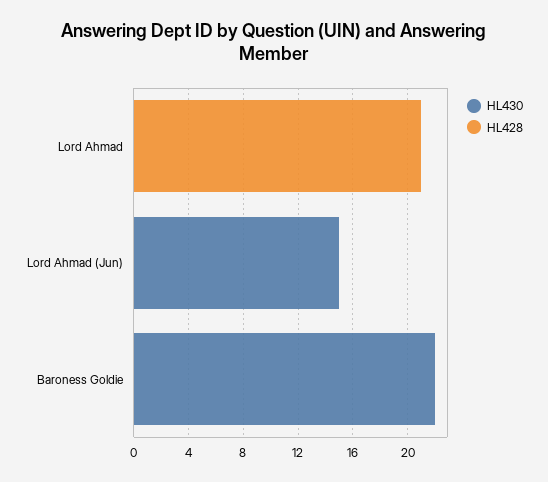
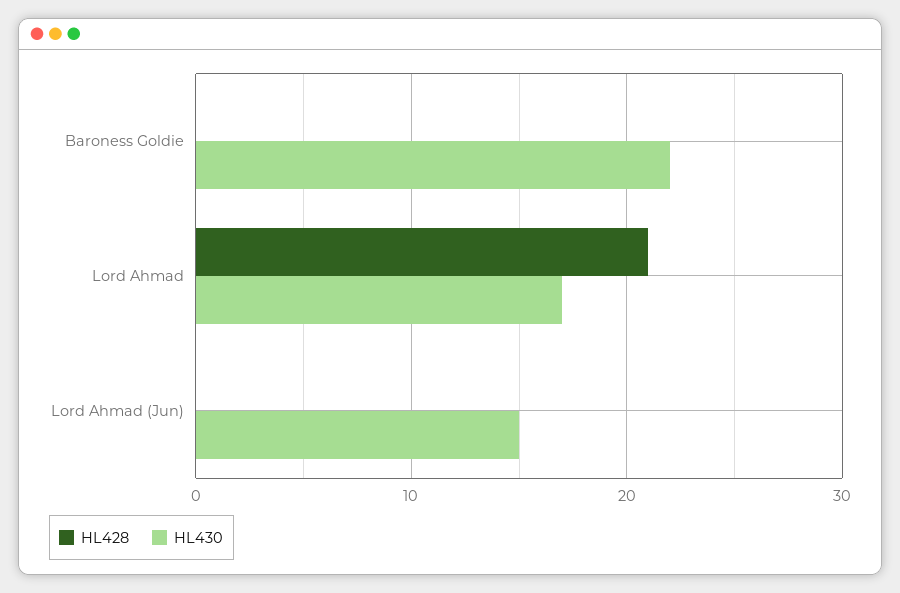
HL430, Lord Ahmad: 0 -> 17

